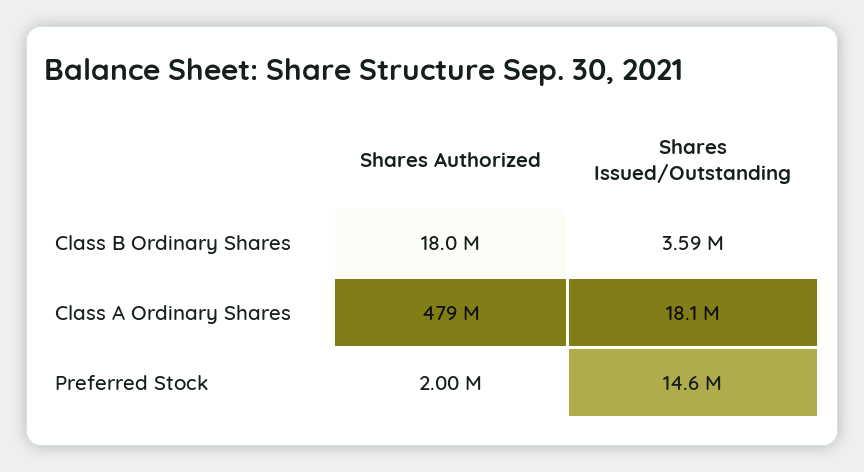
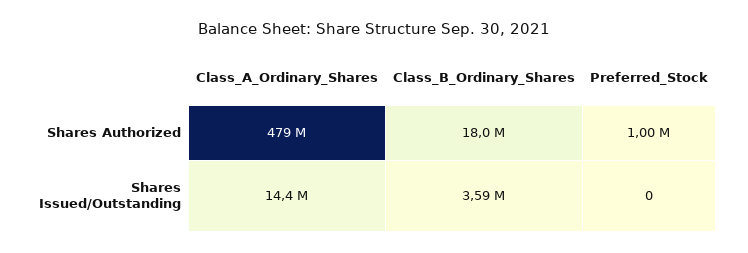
Shares Issued/Outstanding, Class A Ordinary Shares: 18100000 -> 14400000
Shares Authorized, Preferred Stock: 2000000 -> 1000000
Shares Issued/Outstanding, Preferred Stock: 14600000 -> 0

